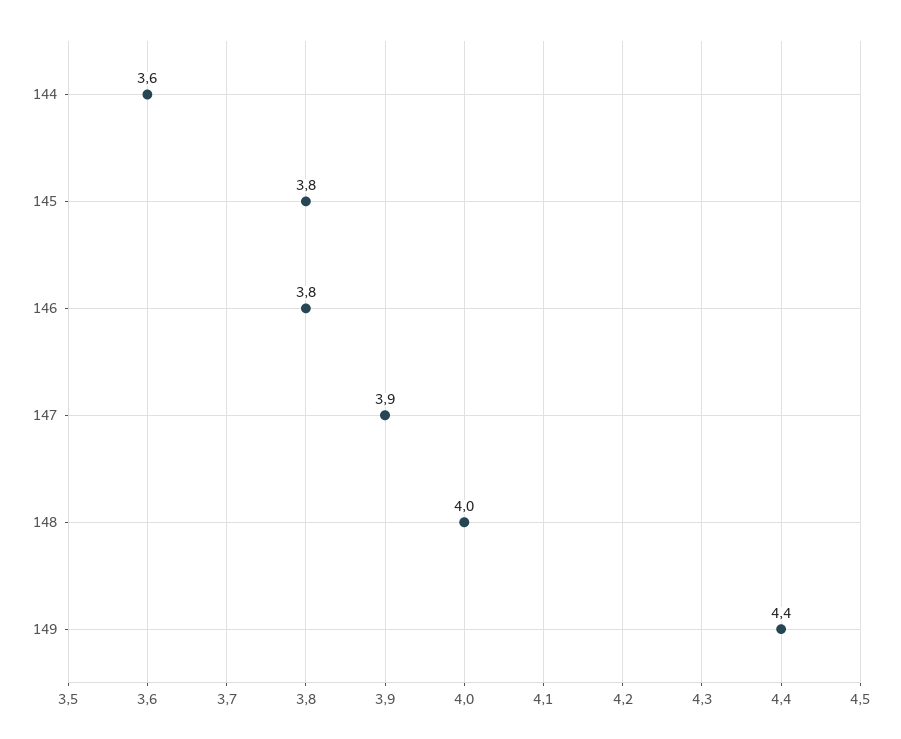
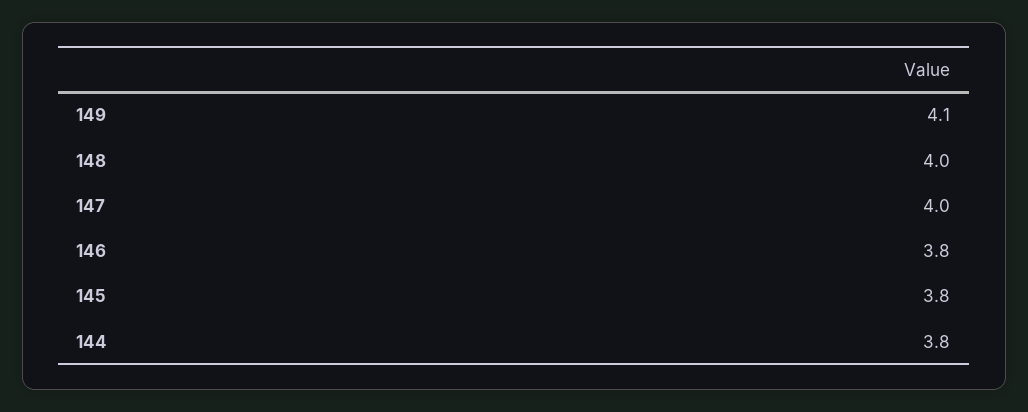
144: 3.6 -> 3.8
147: 3.9 -> 4
149: 4.4 -> 4.1

